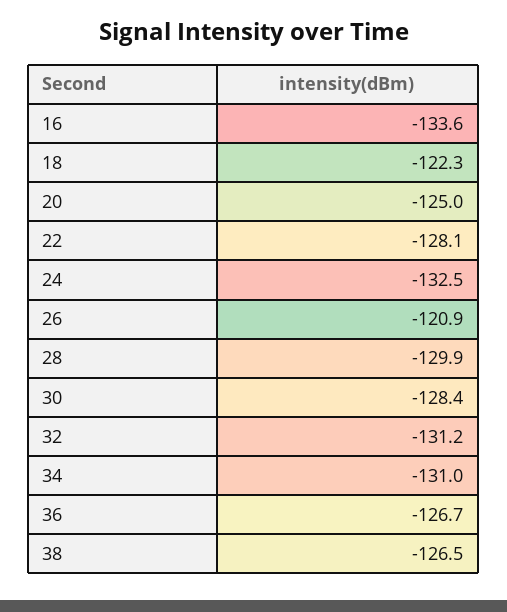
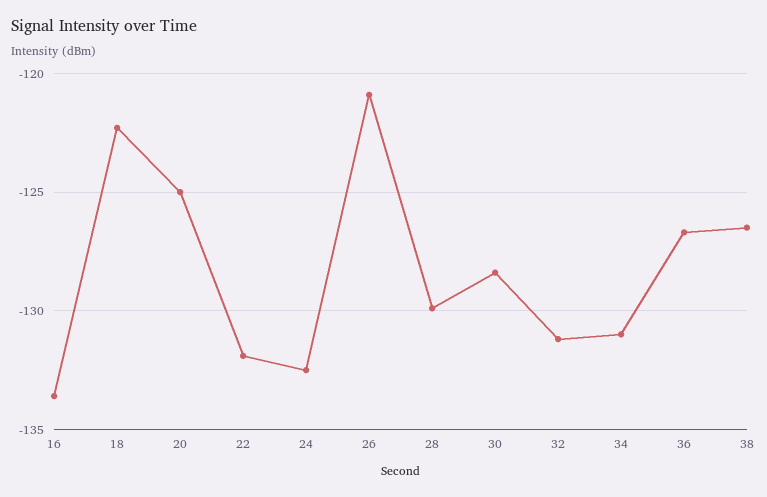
22: -128.1 -> -132

